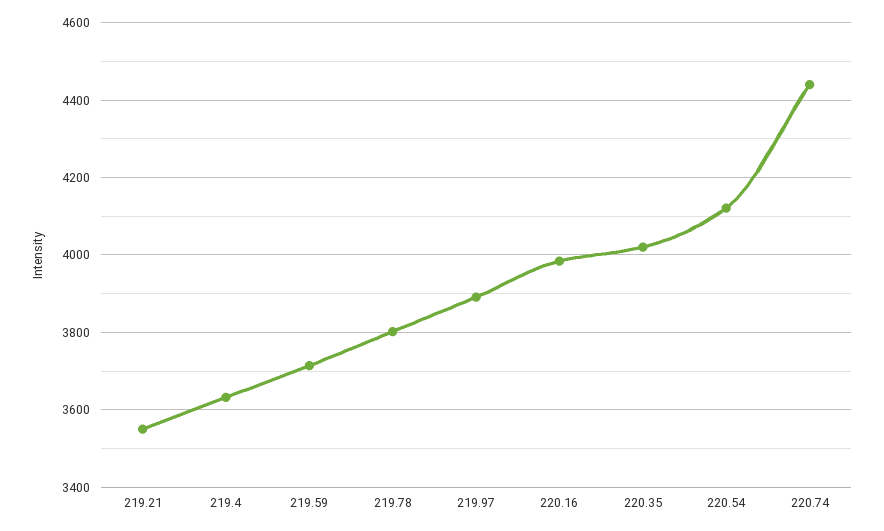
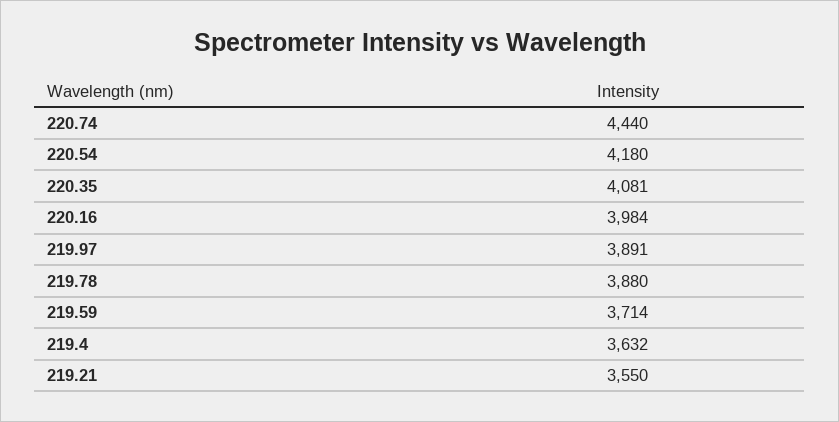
219.78: 3800 -> 3880
220.35: 4020 -> 4081
220.54: 4120 -> 4180

